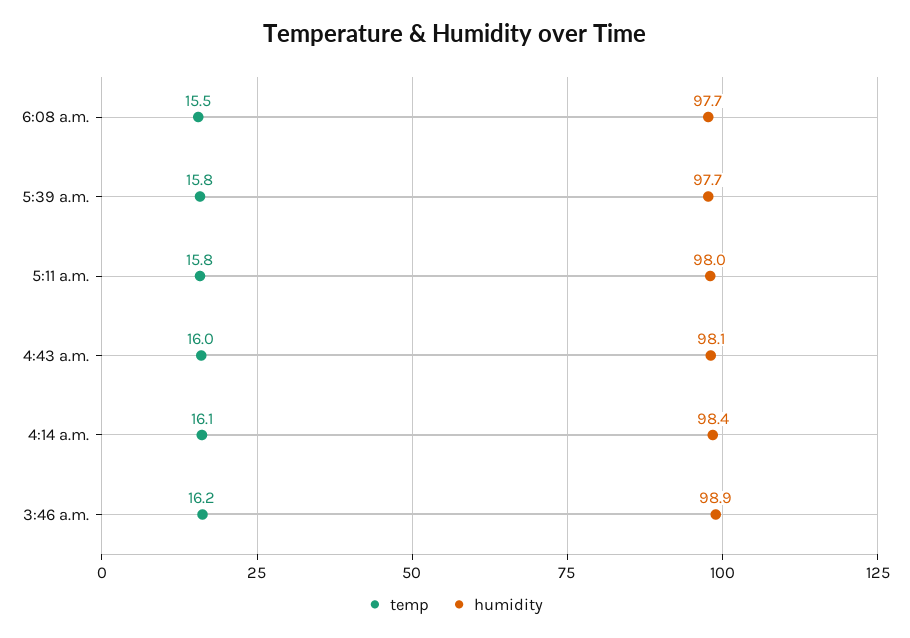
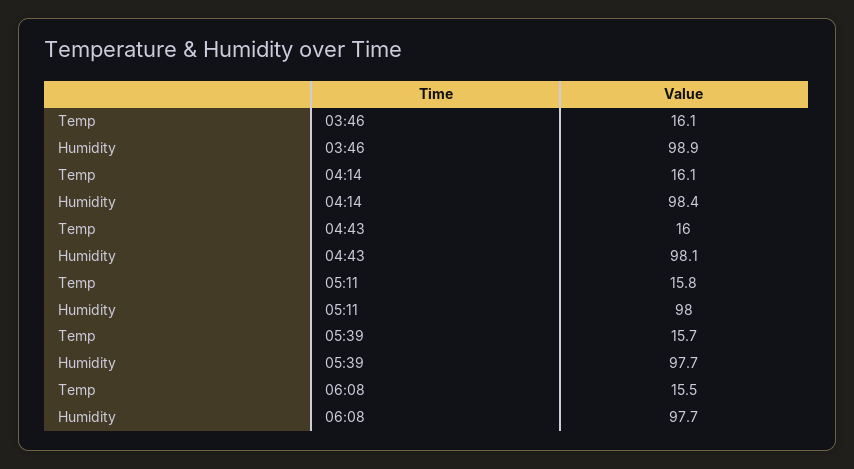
temp, 5:39 a.m.: 15.8 -> 15.7
temp, 3:46 a.m.: 16.2 -> 16.1

